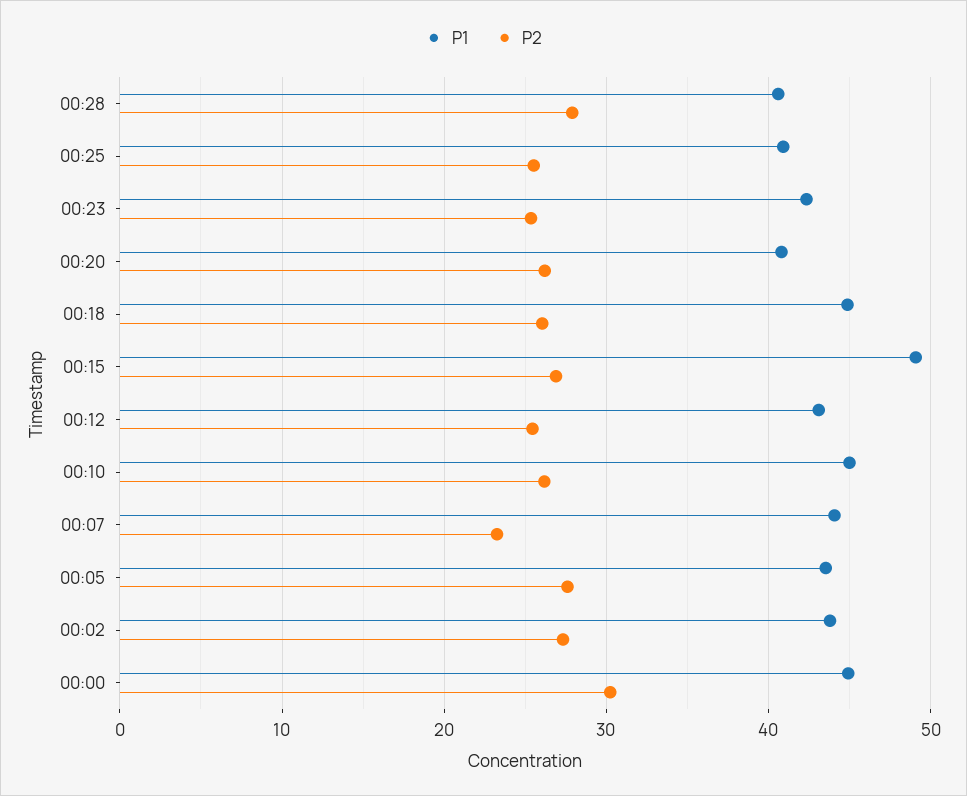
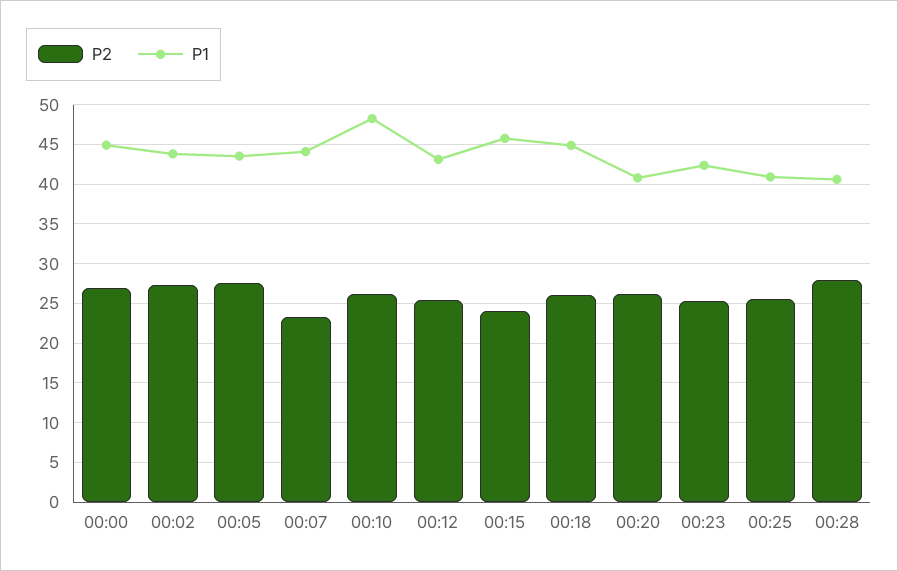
P1, 00:15: 49 -> 46
P2, 00:15: 27 -> 24
P1, 00:10: 45 -> 48
P2, 00:00: 30 -> 27

